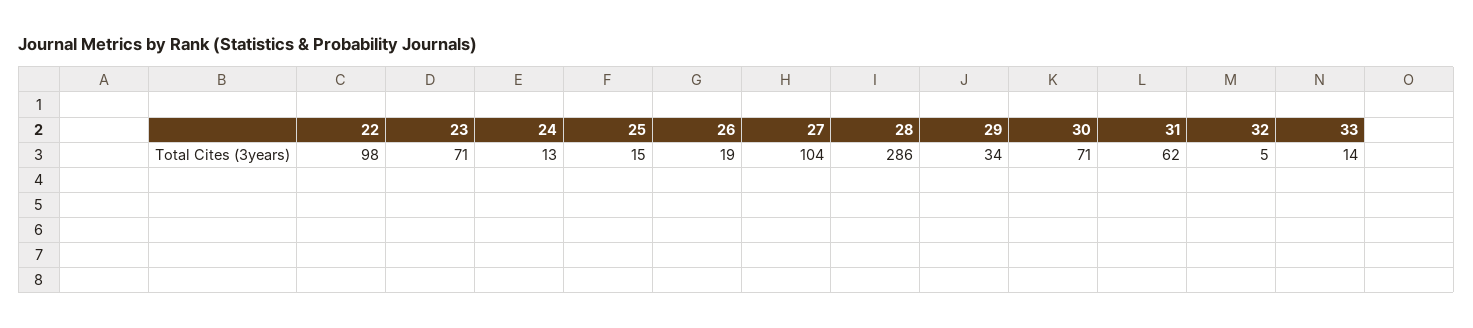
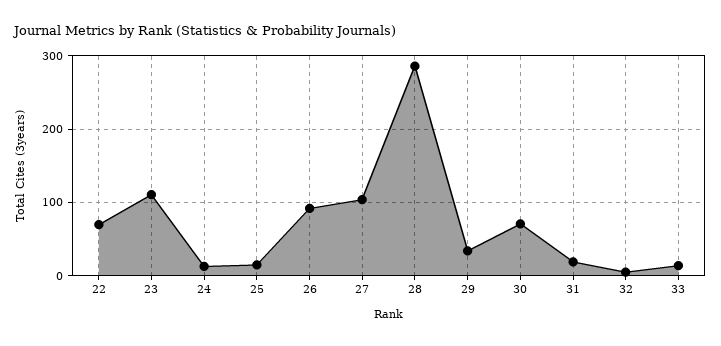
22: 98 -> 70
23: 71 -> 110
26: 19 -> 90
31: 62 -> 20

